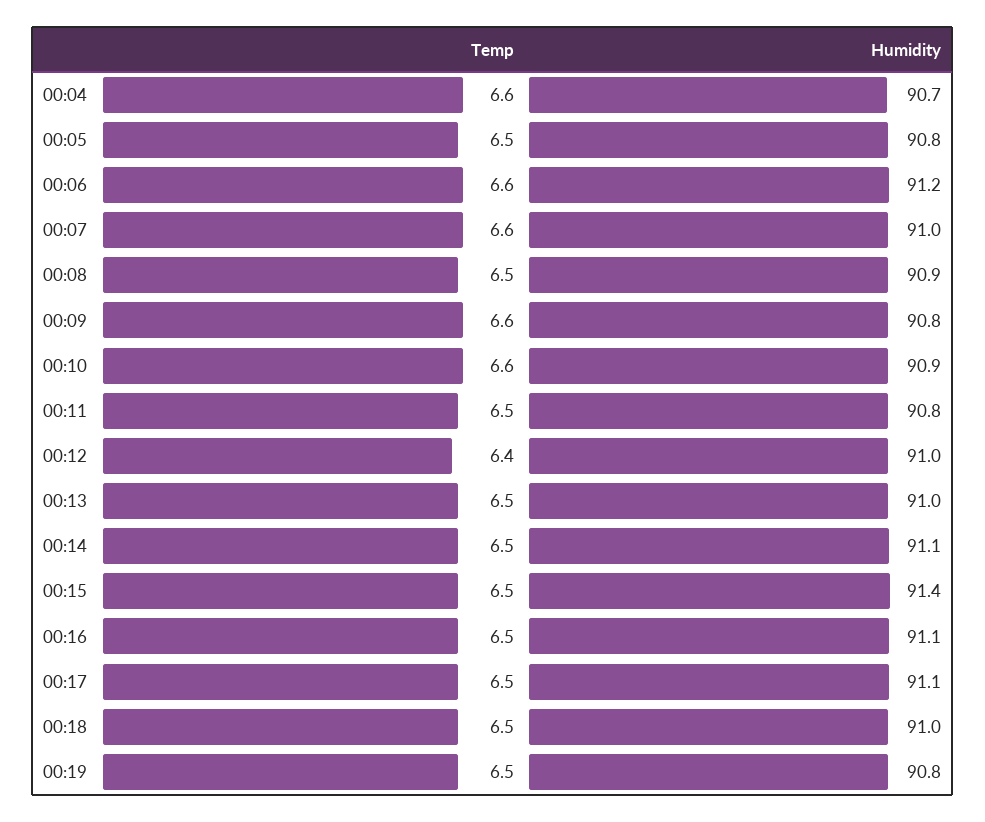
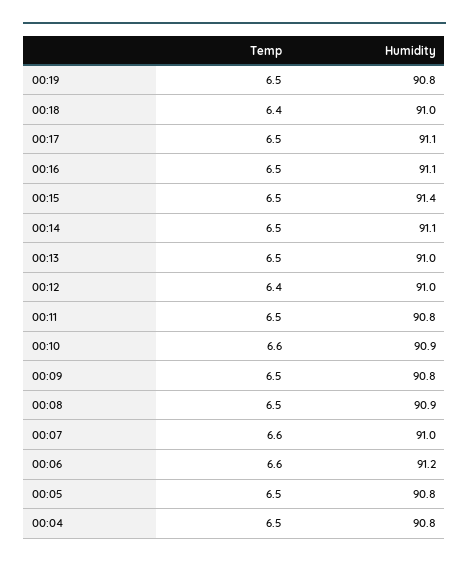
Temp, 00:04: 6.6 -> 6.5
Humidity, 00:04: 90.7 -> 90.8
Temp, 00:09: 6.6 -> 6.5
Temp, 00:18: 6.5 -> 6.4

